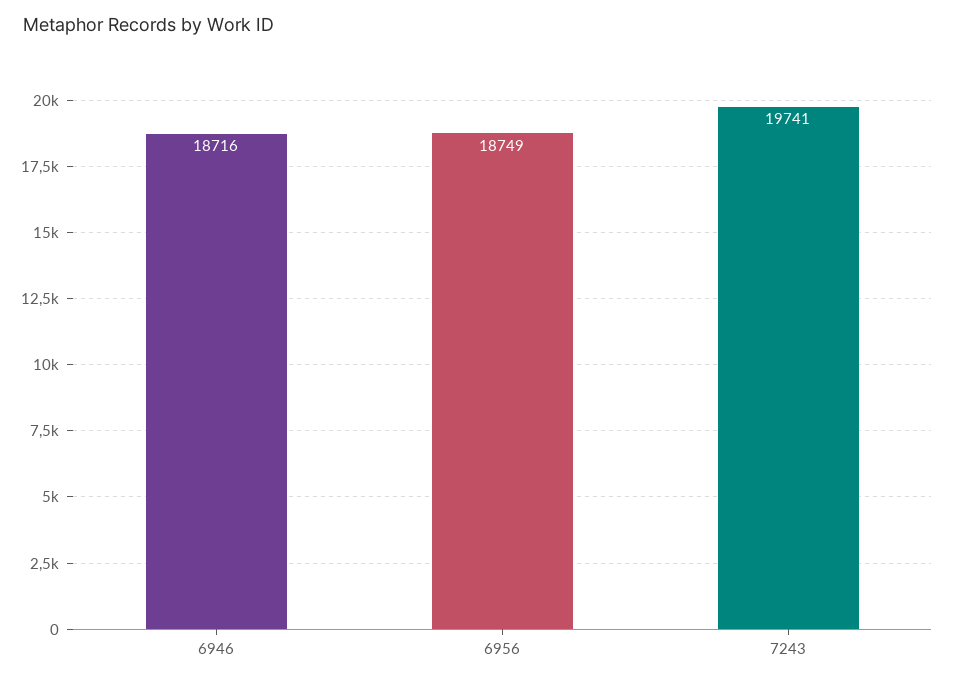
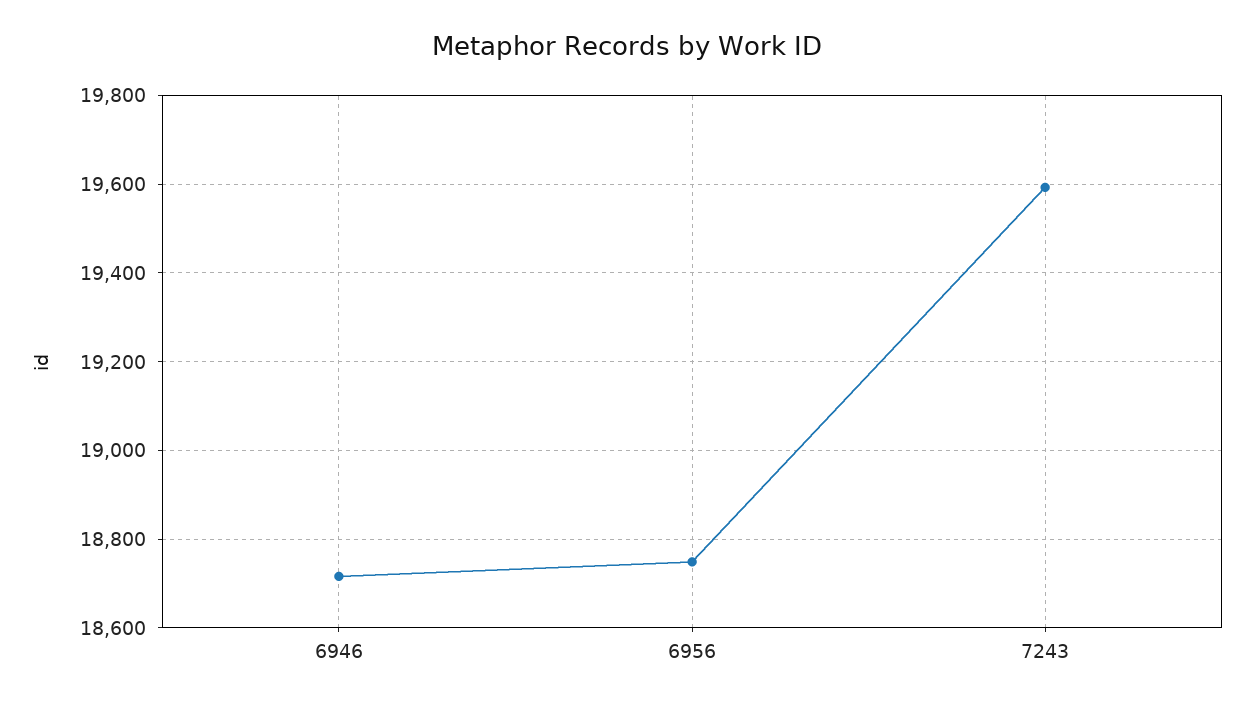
7243: 19741 -> 19600

